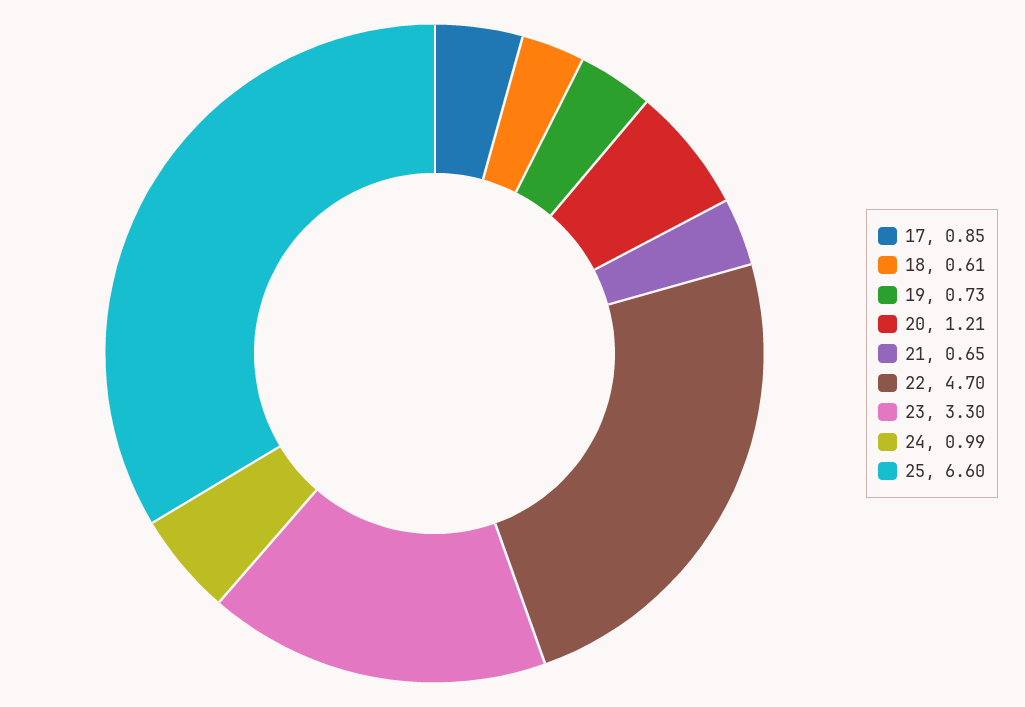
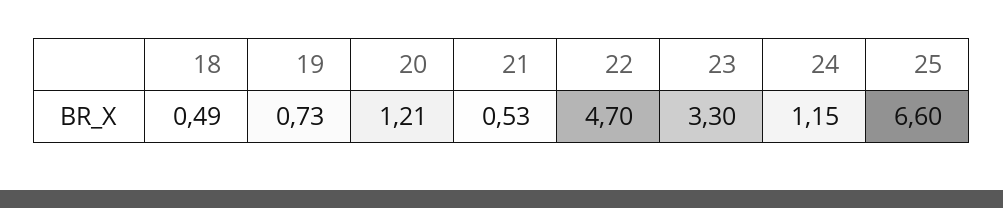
17: 0.85 -> none
18: 0.61 -> 0.49
21: 0.65 -> 0.53
24: 0.99 -> 1.15

